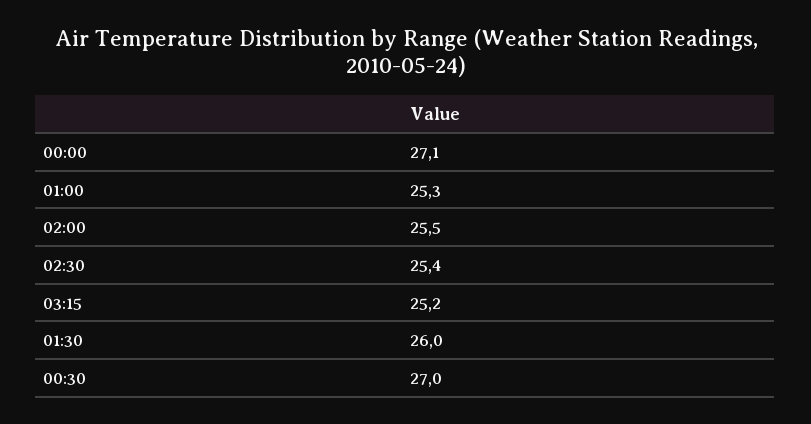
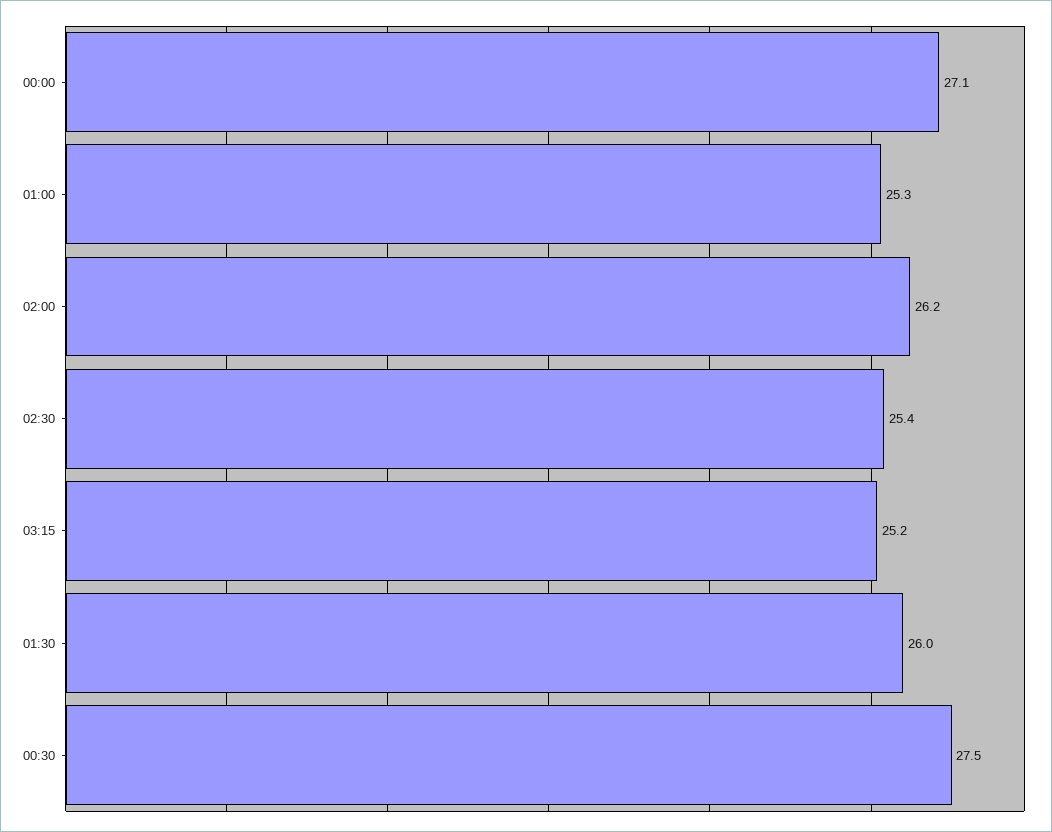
02:00: 25.5 -> 26.2
00:30: 27 -> 27.5

